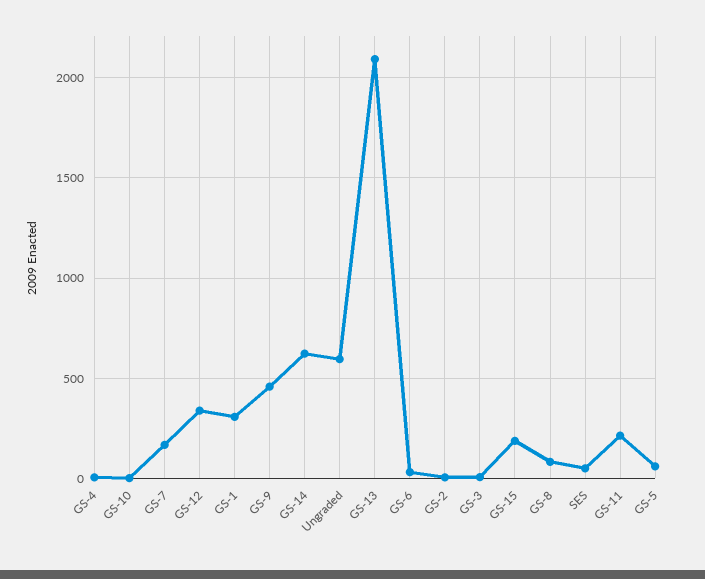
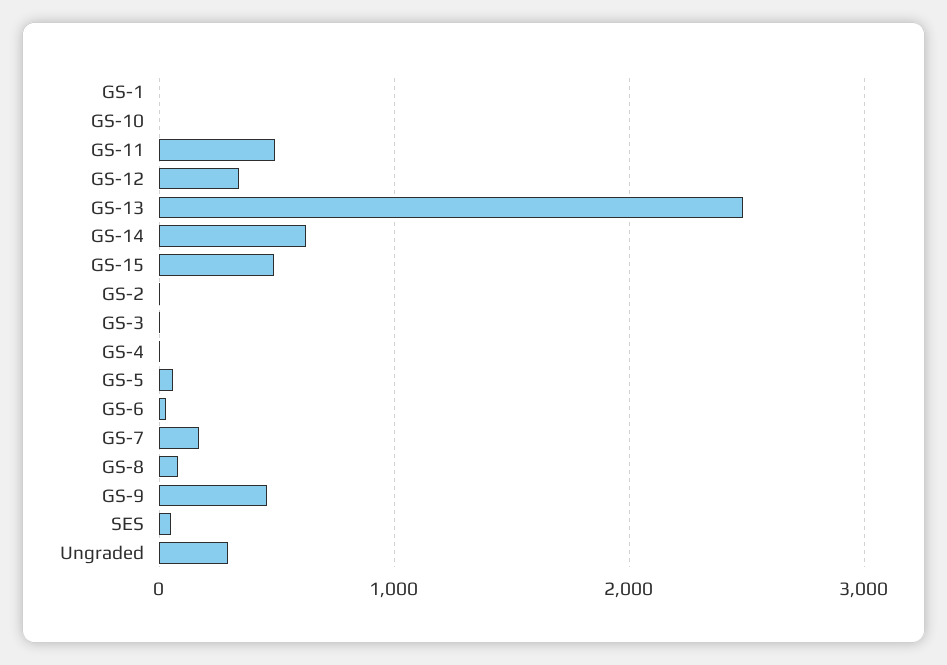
GS-1: 300 -> 0
Ungraded: 600 -> 300
GS-13: 2100 -> 2500
GS-15: 200 -> 500
GS-11: 200 -> 500

